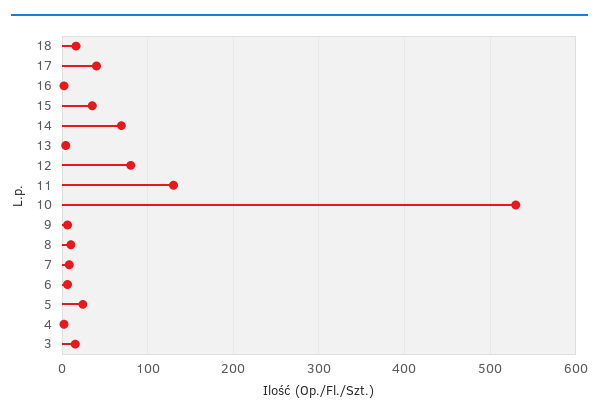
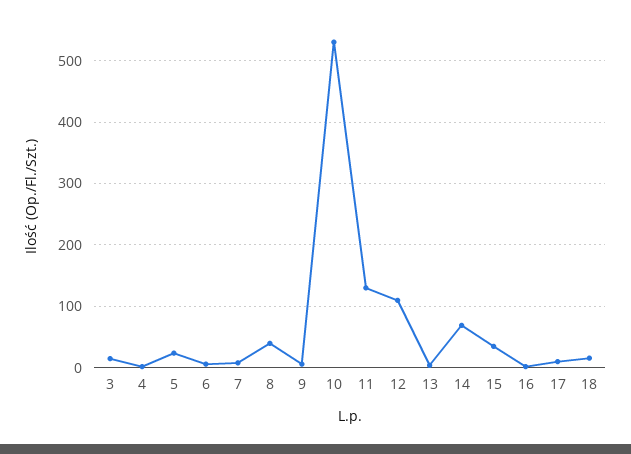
17: 40 -> 10
12: 80 -> 110
8: 10 -> 40

